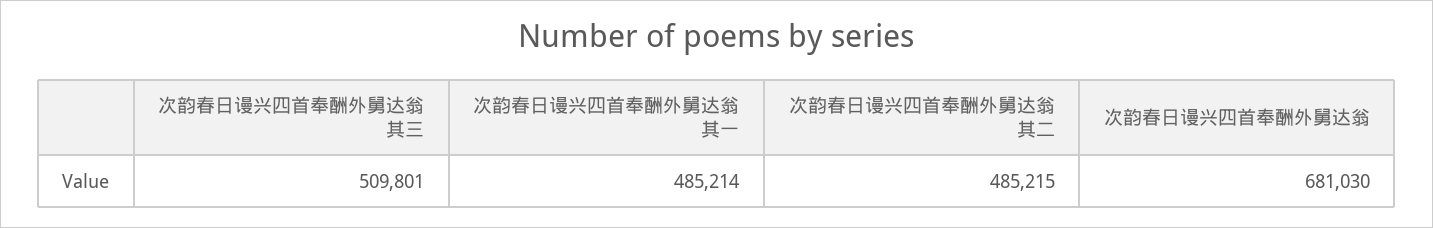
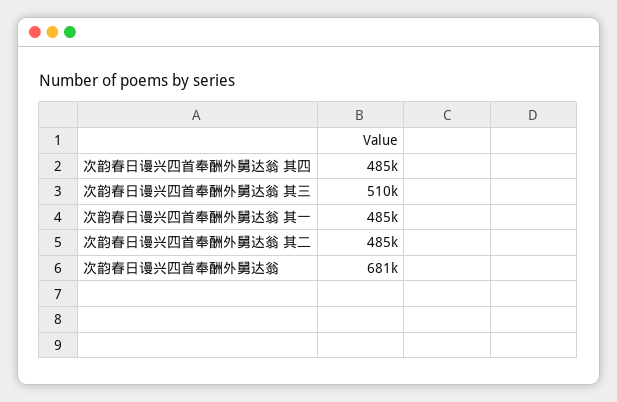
次韵春日谩兴四首奉酬外舅达翁 其四: none -> 485000

